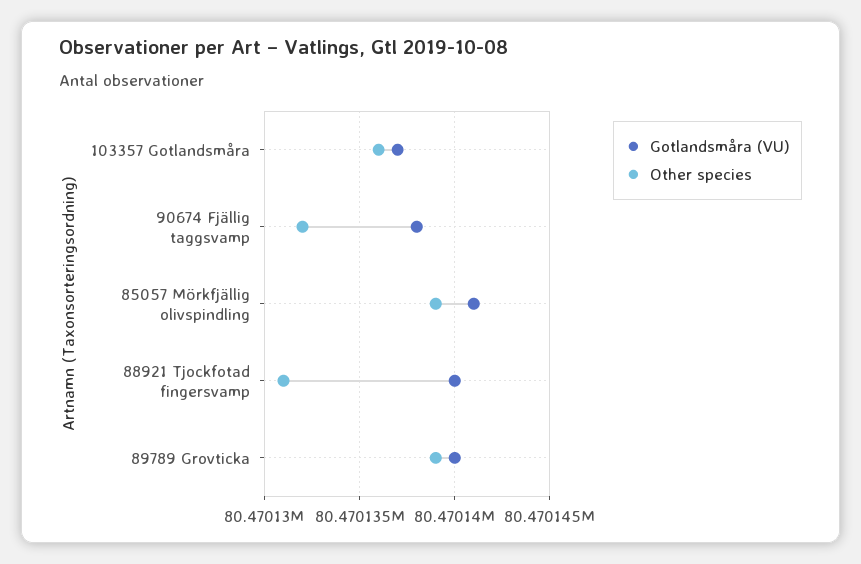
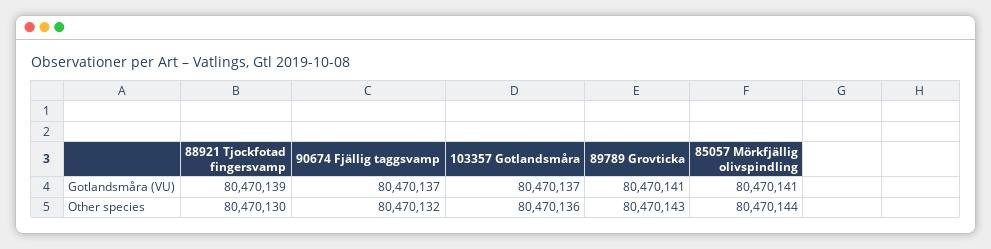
Gotlandsmåra (VU), 90674 Fjällig taggsvamp: 80470138 -> 80470137
Other species, 85057 Mörkfjällig olivspindling: 80470139 -> 80470144
Gotlandsmåra (VU), 88921 Tjockfotad fingersvamp: 80470140 -> 80470139
Other species, 88921 Tjockfotad fingersvamp: 80470131 -> 80470130
Gotlandsmåra (VU), 89789 Grovticka: 80470140 -> 80470141
Other species, 89789 Grovticka: 80470139 -> 80470143

